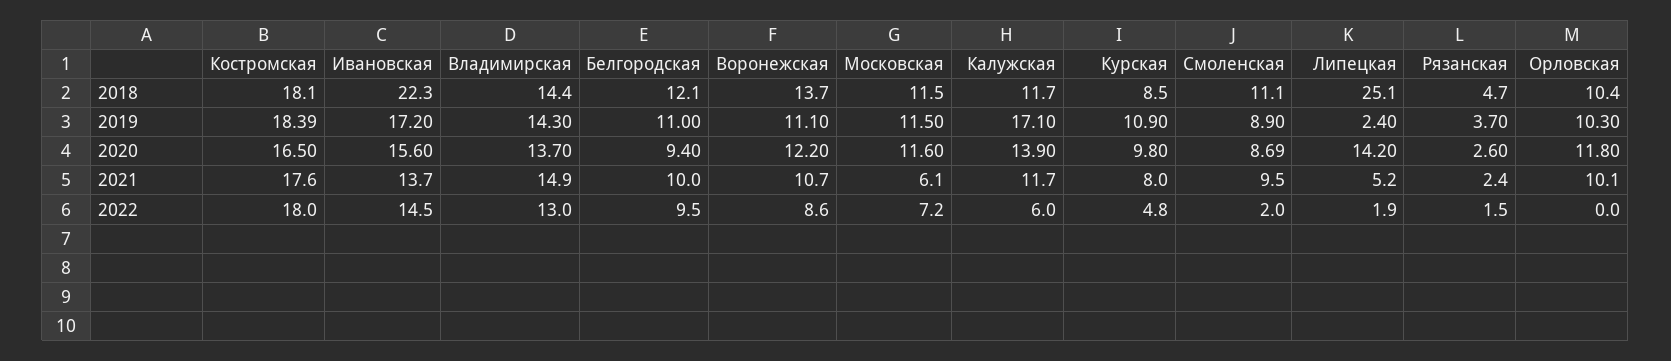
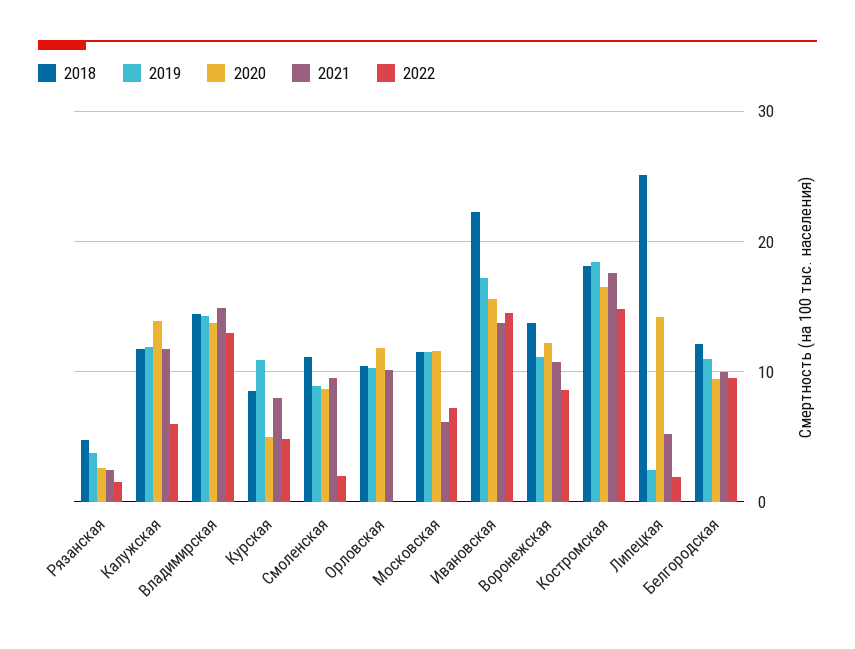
2019, Калужская: 17.1 -> 12
2020, Курская: 9.8 -> 5
2022, Костромская: 18 -> 15

